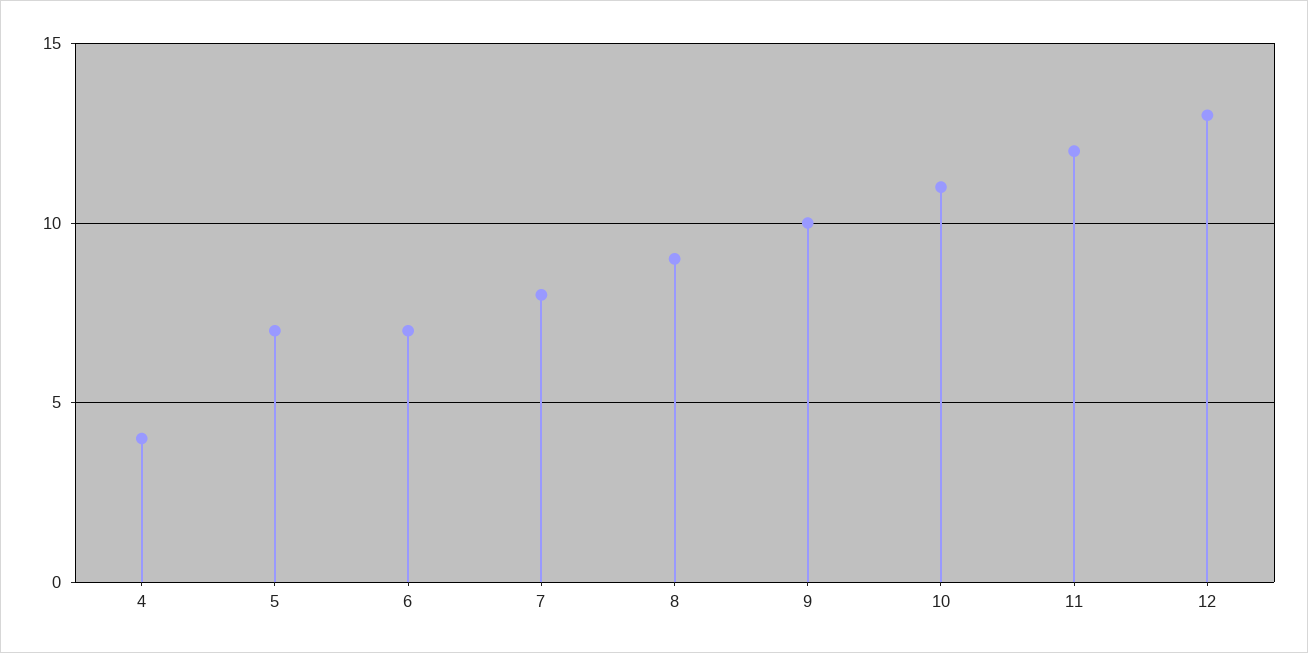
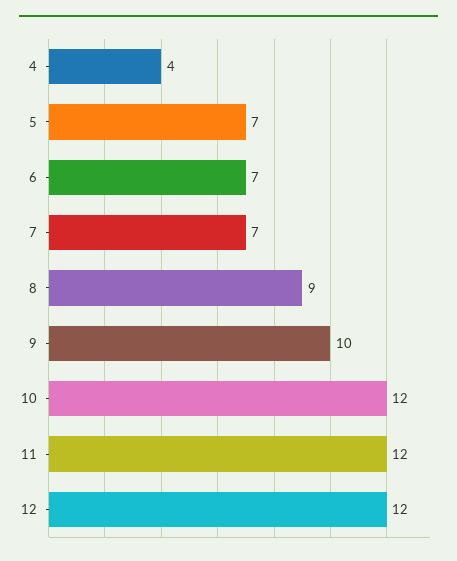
7: 8 -> 7
10: 11 -> 12
12: 13 -> 12

